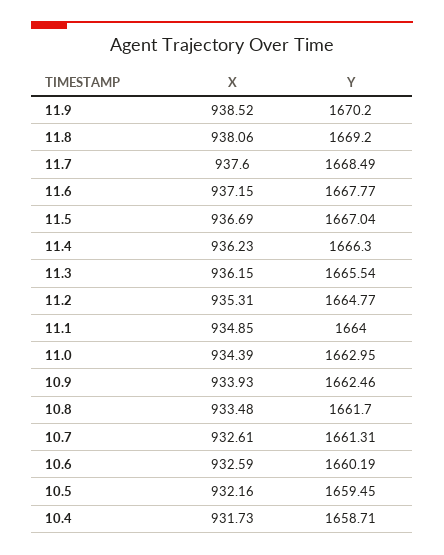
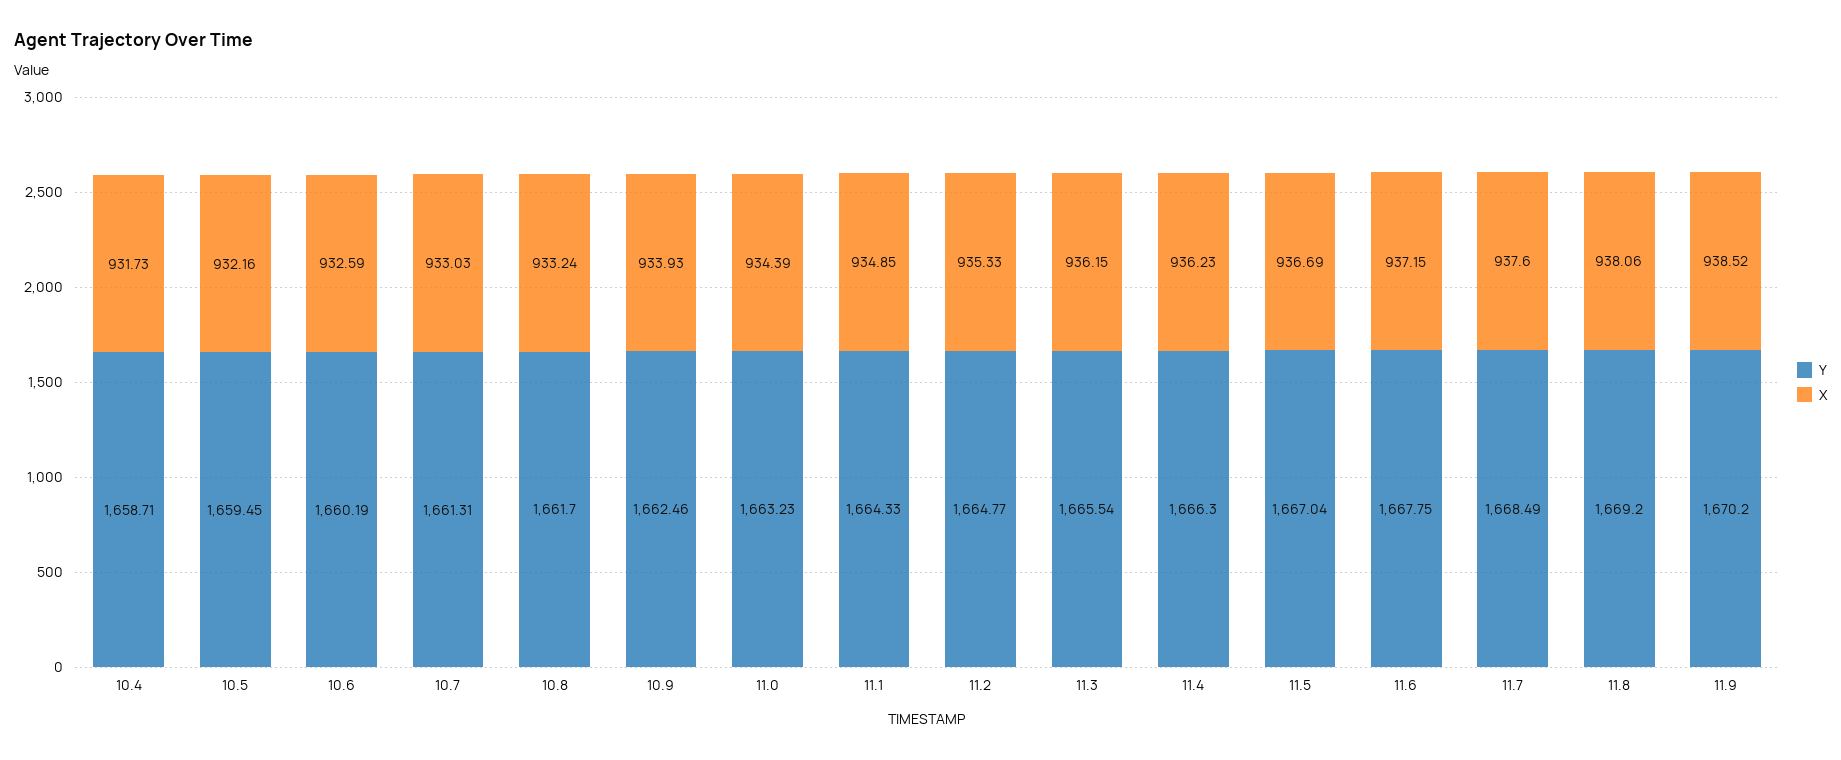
Y, 11.6: 1667.77 -> 1667.75
X, 11.2: 935.31 -> 935.33
Y, 11.1: 1664 -> 1664.33
Y, 11.0: 1662.95 -> 1663.23
X, 10.8: 933.48 -> 933.24
X, 10.7: 932.61 -> 933.03

